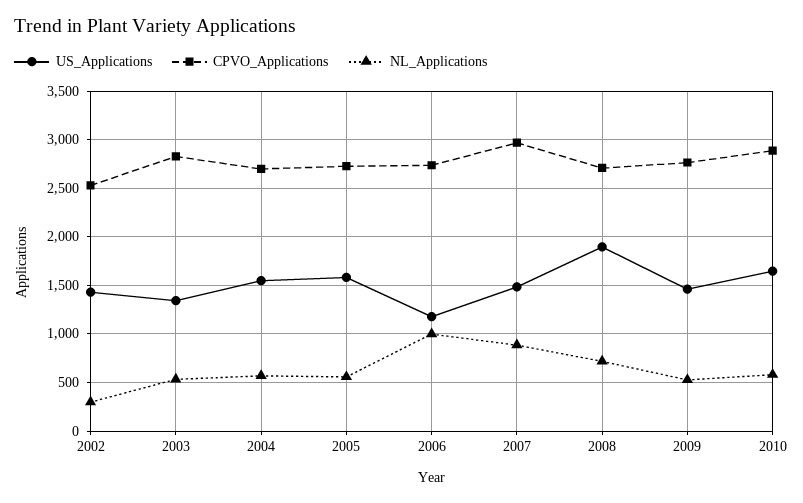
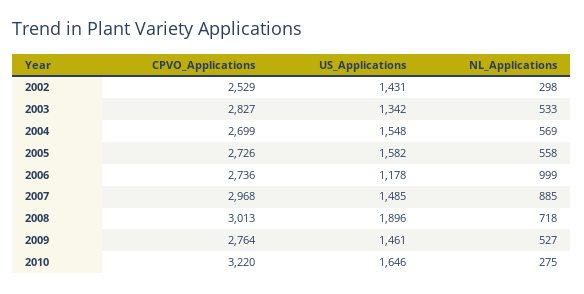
CPVO_Applications, 2008: 2700 -> 3013
CPVO_Applications, 2010: 2900 -> 3220
NL_Applications, 2010: 600 -> 275

